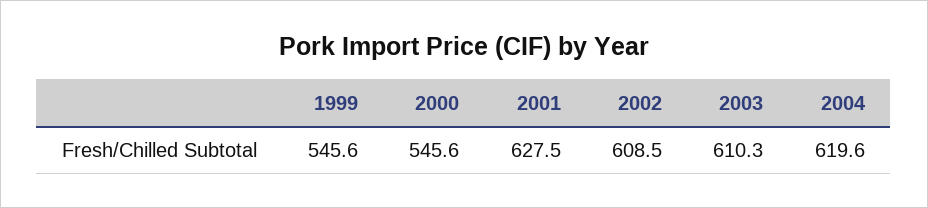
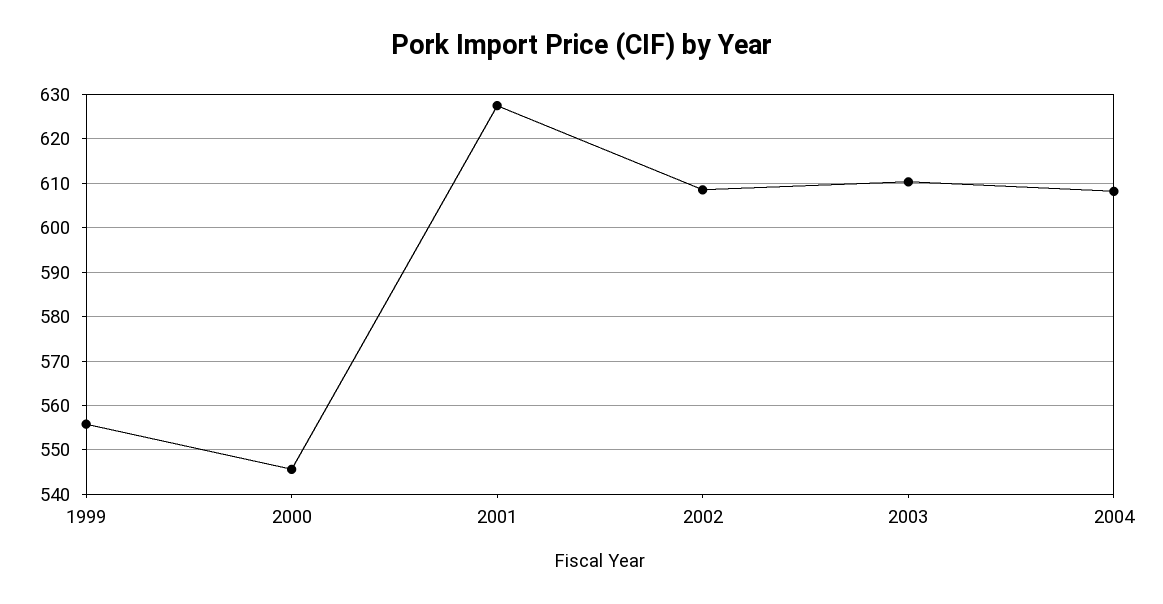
1999: 545.6 -> 556
2004: 619.6 -> 608

